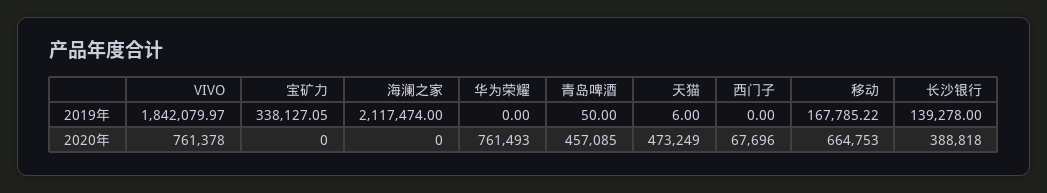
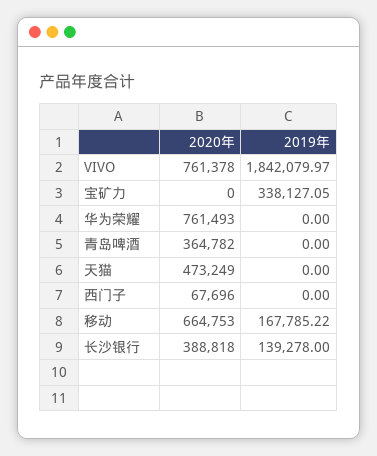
海澜之家, 2019年: 2117474 -> none
青岛啤酒, 2019年: 50 -> 0
天猫, 2019年: 6 -> 0
海澜之家, 2020年: 0 -> none
青岛啤酒, 2020年: 457085 -> 364782

